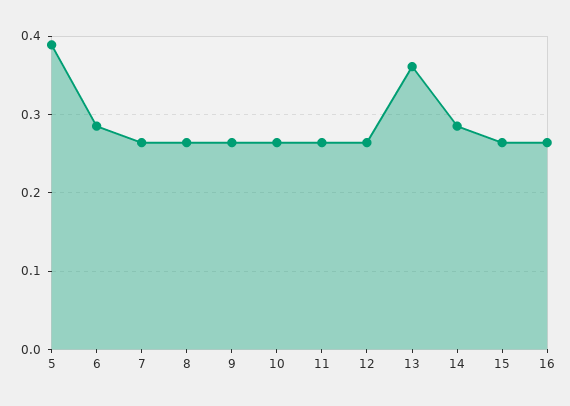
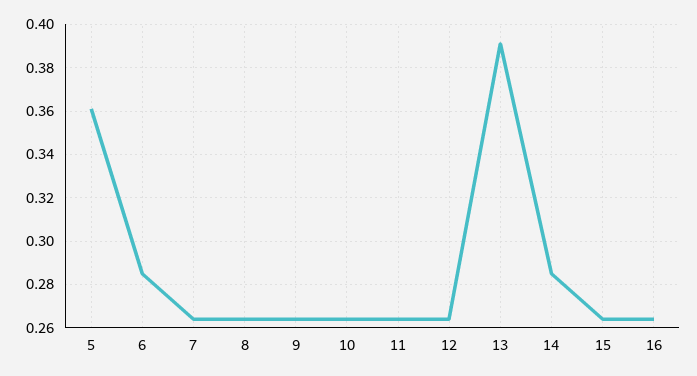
5: 0.39 -> 0.36
13: 0.36 -> 0.39

